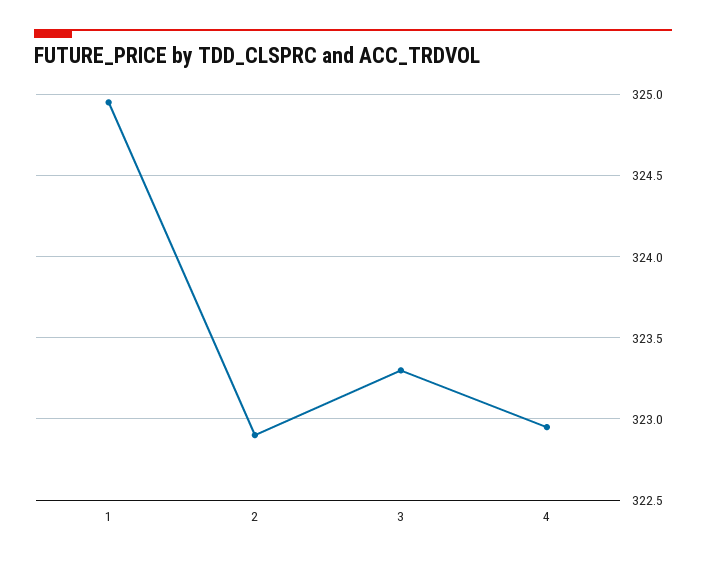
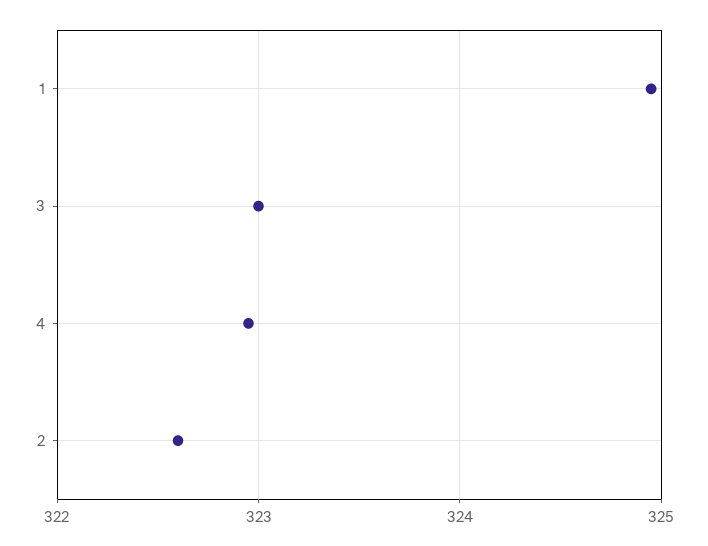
2: 322.9 -> 322.6
3: 323.3 -> 323

